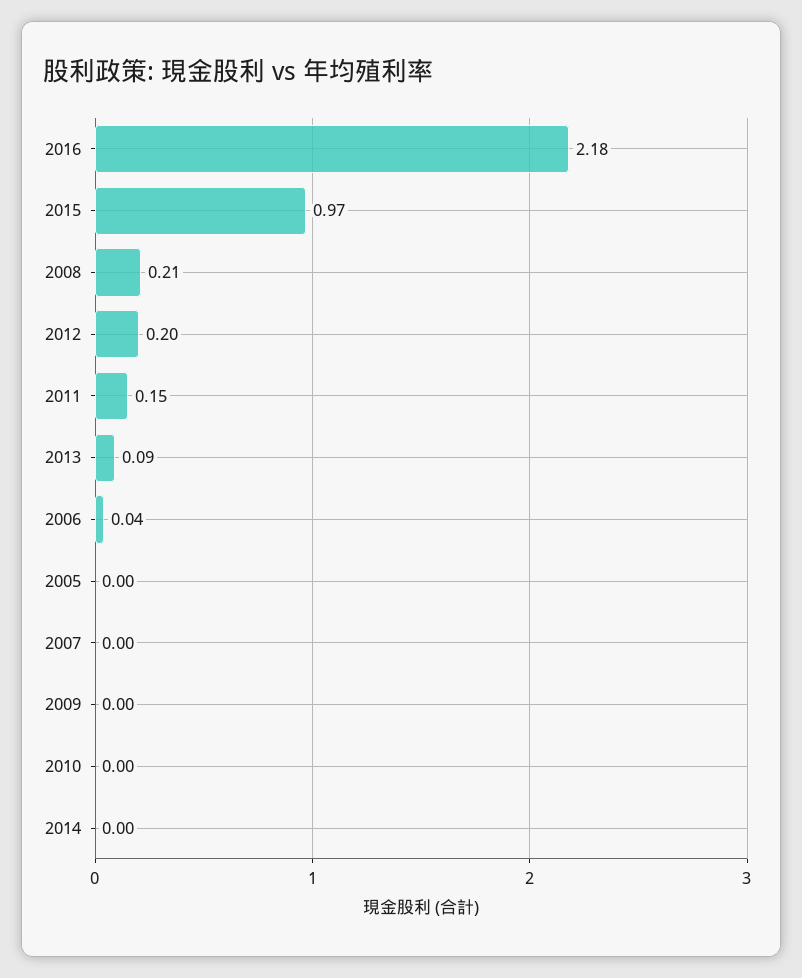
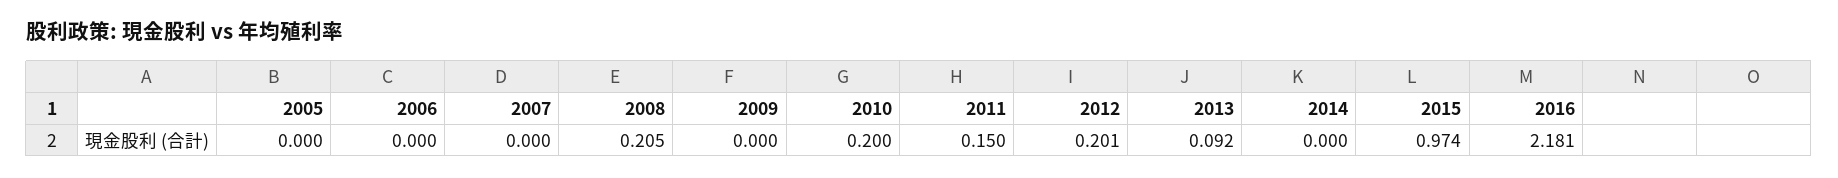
2006: 0.04 -> 0
2010: 0 -> 0.2

